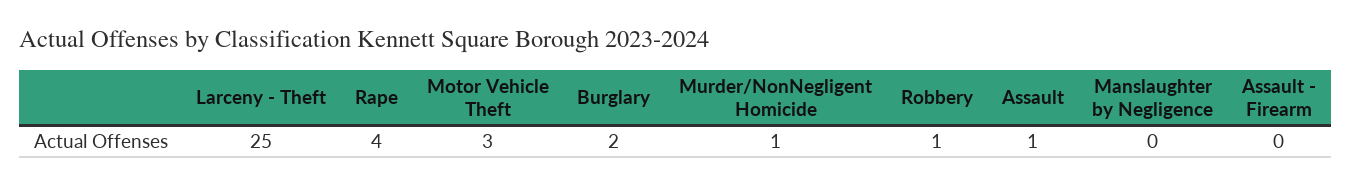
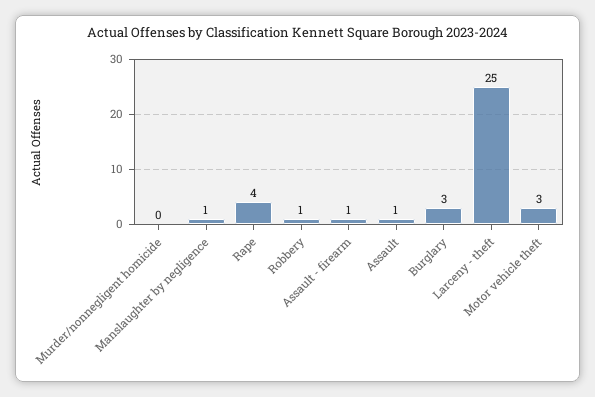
Burglary: 2 -> 3
Murder/NonNegligent Homicide: 1 -> 0
Manslaughter by Negligence: 0 -> 1
Assault - Firearm: 0 -> 1

